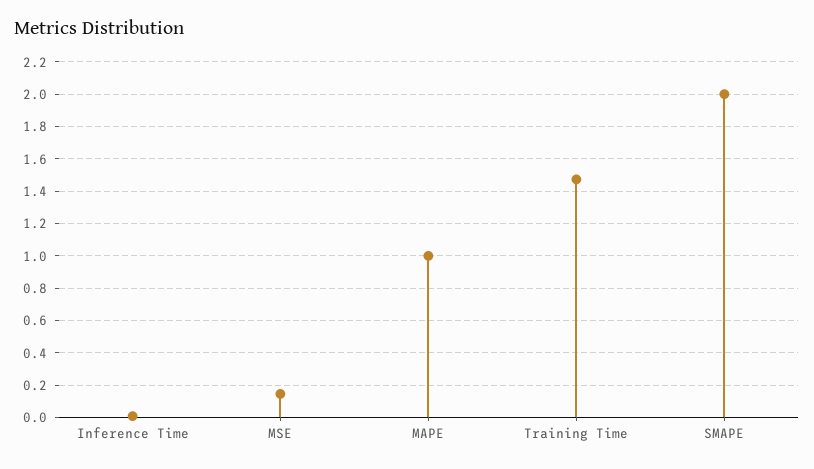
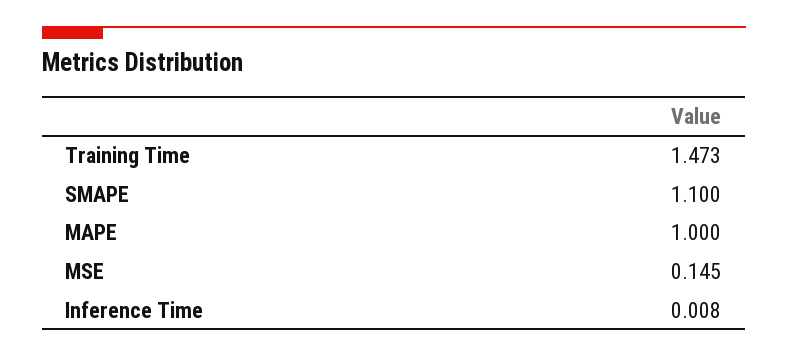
SMAPE: 2 -> 1.1

